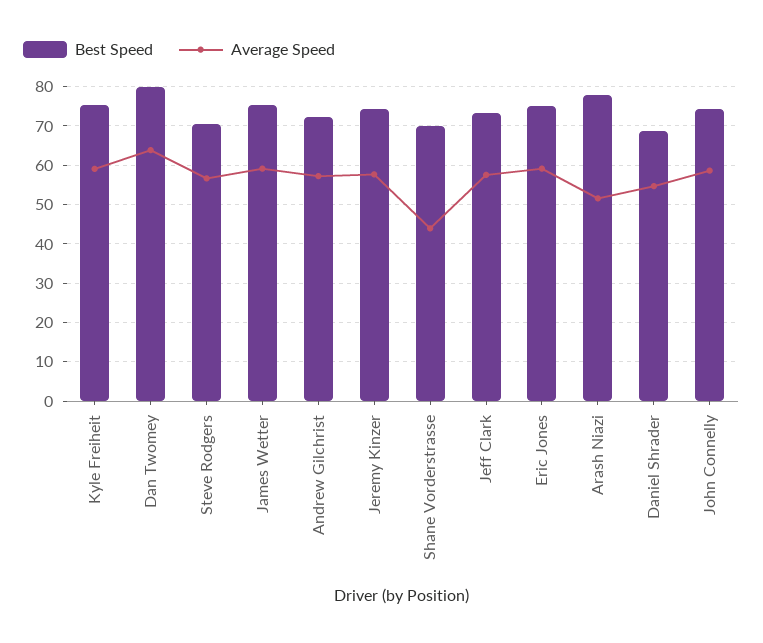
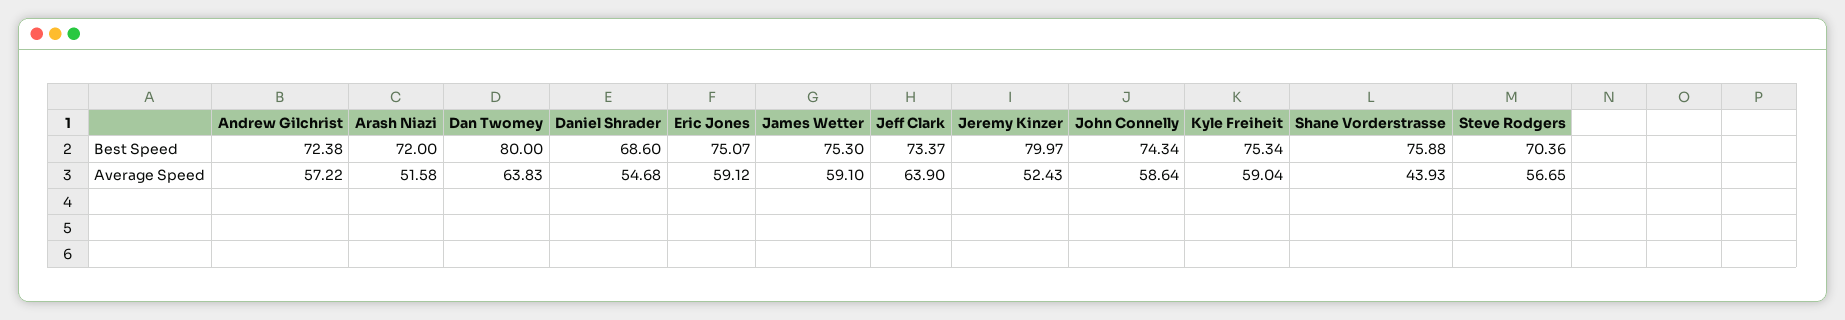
Best Speed, Jeremy Kinzer: 74 -> 79.97
Average Speed, Jeremy Kinzer: 58 -> 52.43
Best Speed, Shane Vorderstrasse: 70 -> 75.88
Average Speed, Jeff Clark: 58 -> 63.9
Best Speed, Arash Niazi: 78 -> 72

